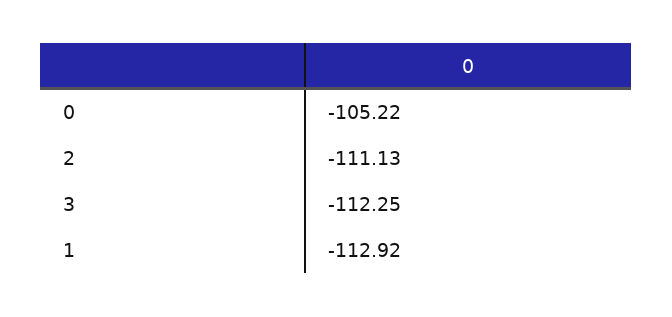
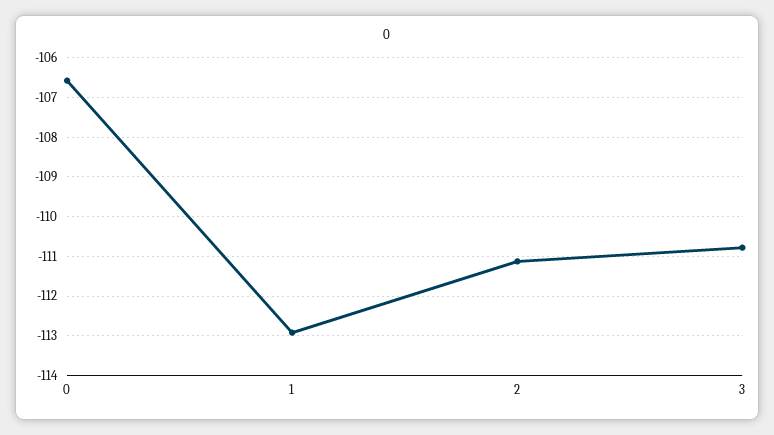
0: -105.22 -> -106.6
3: -112.25 -> -110.8

